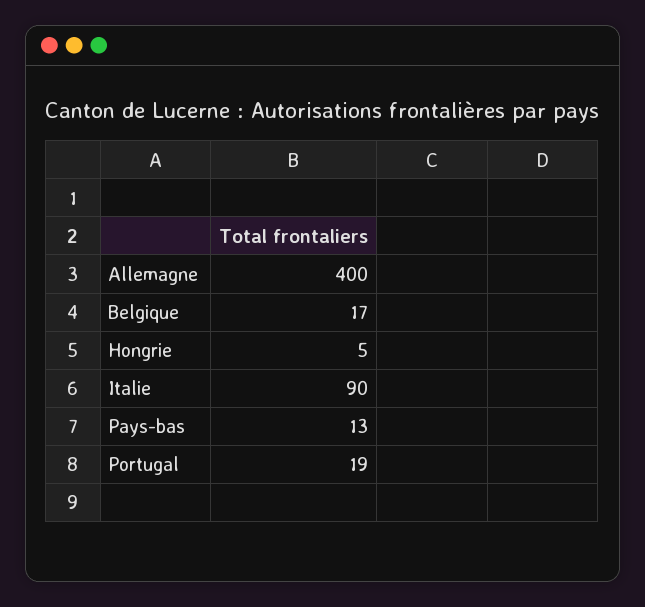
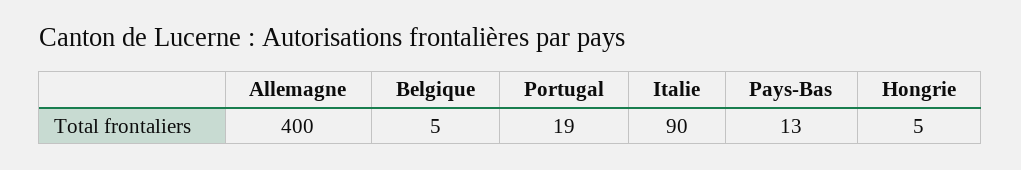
Belgique: 17 -> 5

